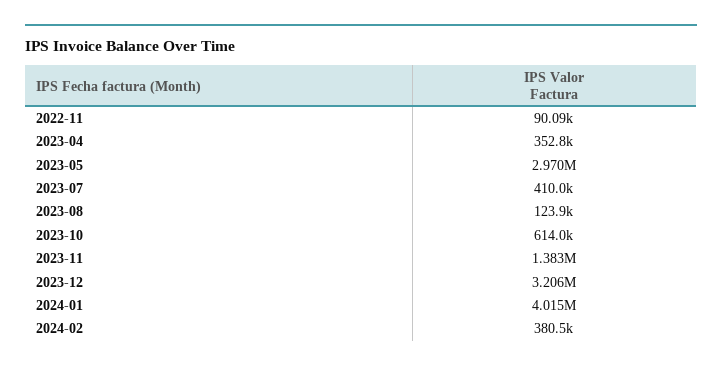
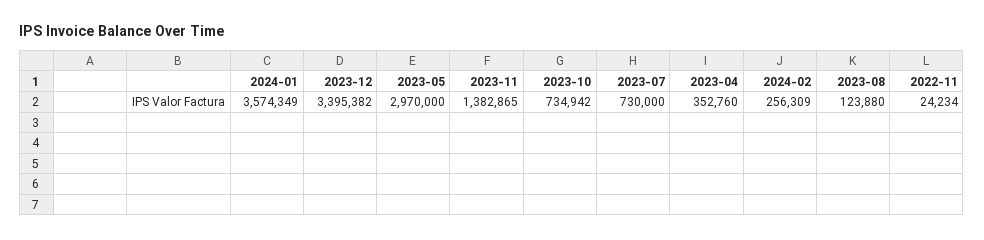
2022-11: 90090 -> 24234
2023-07: 410000 -> 730000
2023-10: 614000 -> 734942
2023-12: 3206000 -> 3395382
2024-01: 4015000 -> 3574349
2024-02: 380500 -> 256309

